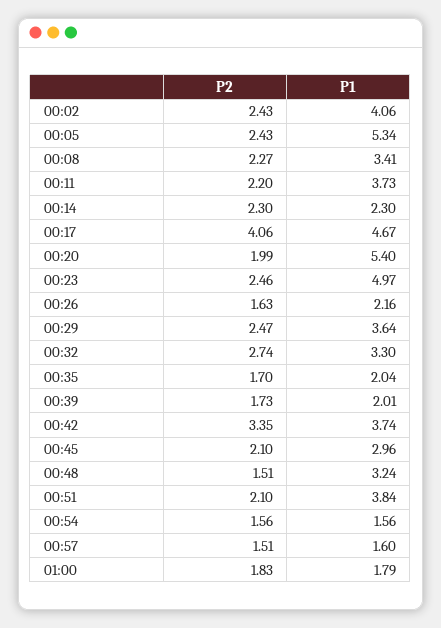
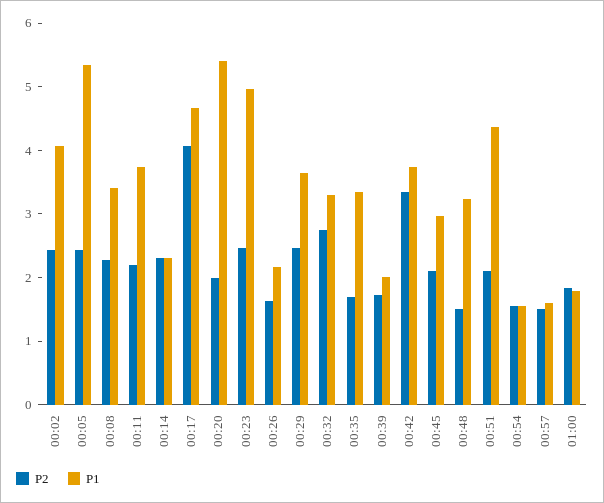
P1, 00:35: 2.04 -> 3.4
P1, 00:51: 3.84 -> 4.4

